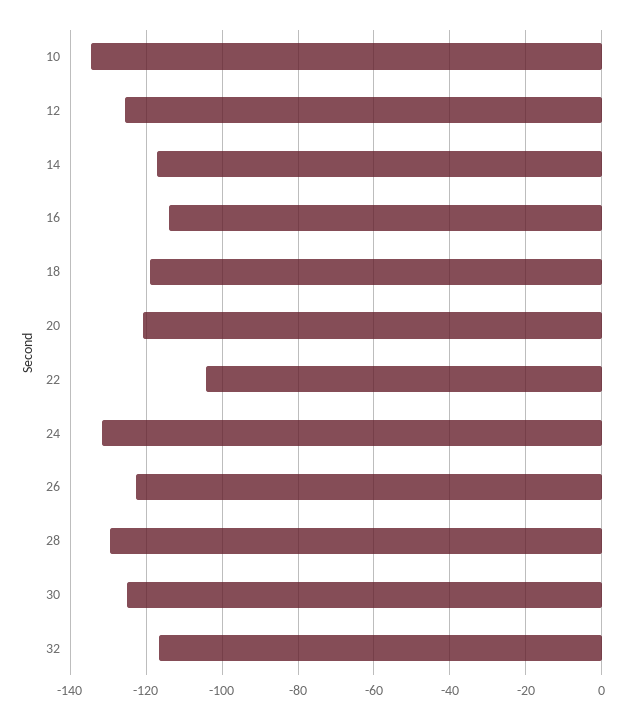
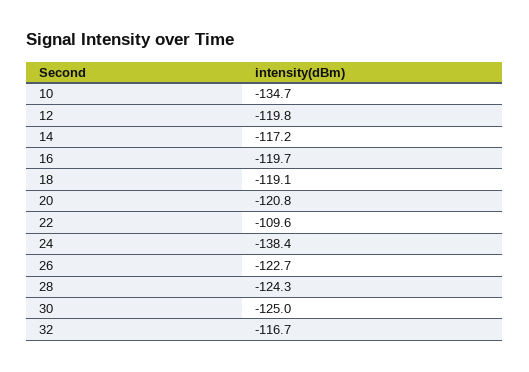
12: -126 -> -119.8
16: -114 -> -119.7
22: -104 -> -109.6
24: -132 -> -138.4
28: -130 -> -124.3

